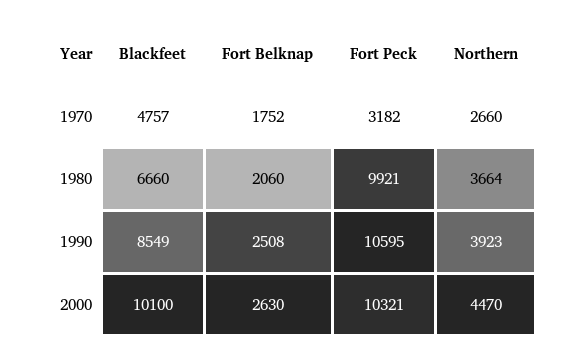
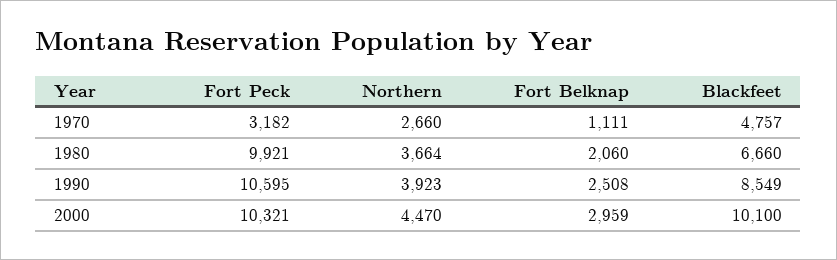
Fort Belknap, 1970: 1752 -> 1111
Fort Belknap, 2000: 2630 -> 2959

